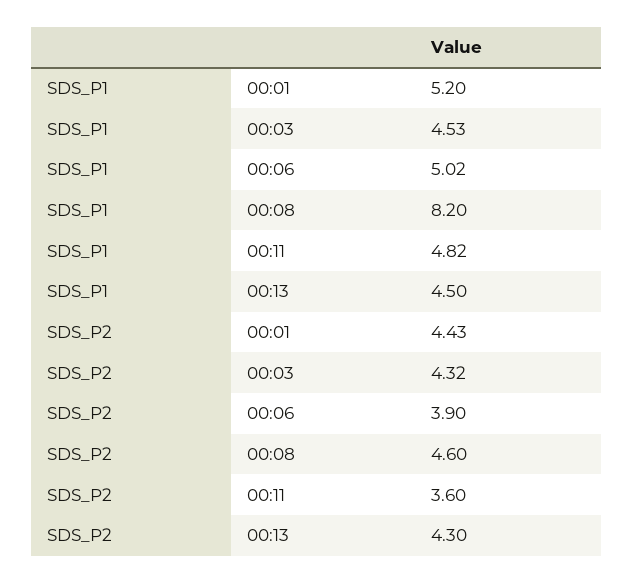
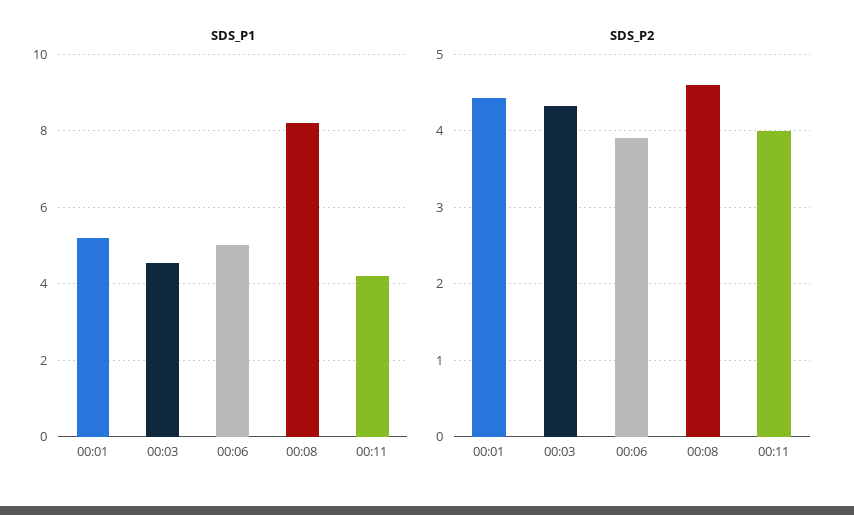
SDS_P1, 00:11: 4.82 -> 4.2
SDS_P1, 00:13: 4.5 -> none
SDS_P2, 00:11: 3.6 -> 4
SDS_P2, 00:13: 4.3 -> none

